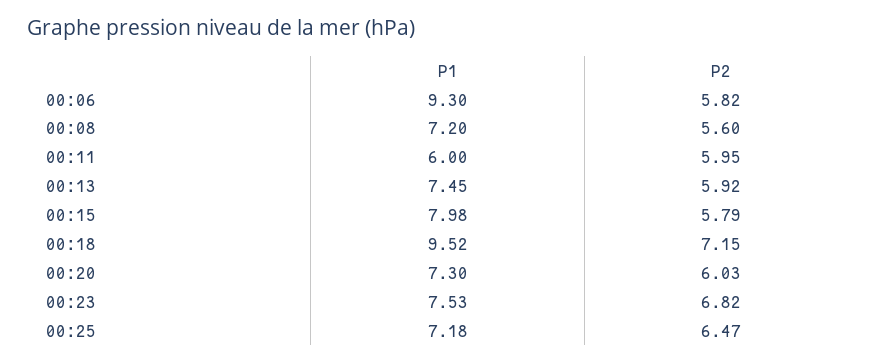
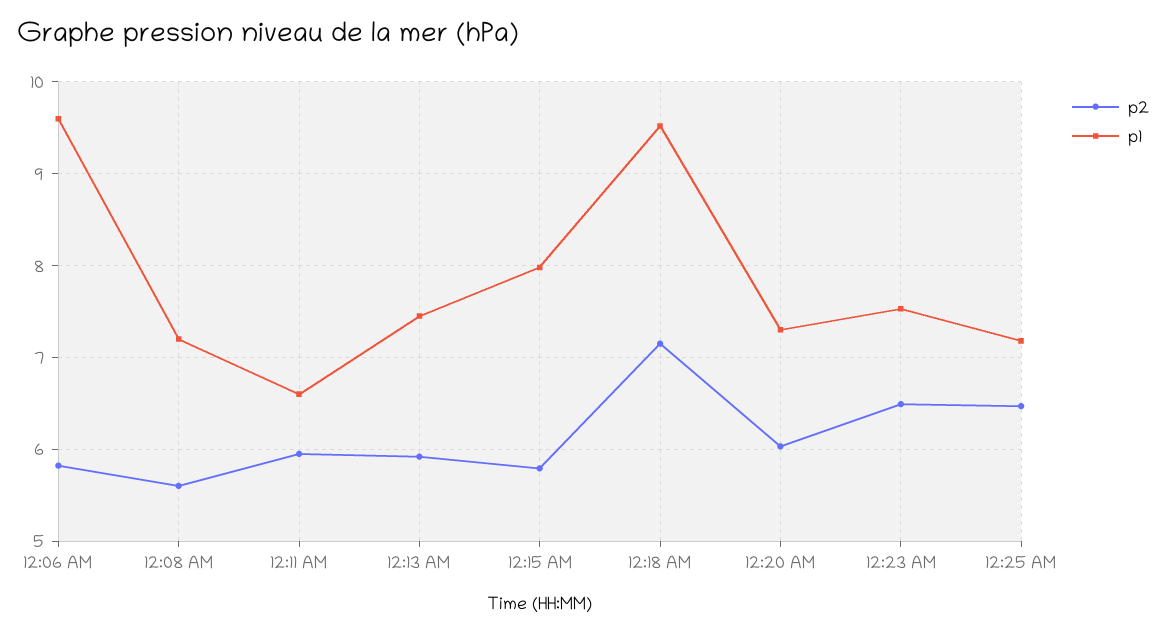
P1, 00:06: 9.3 -> 9.6
P1, 00:11: 6 -> 6.6
P2, 00:23: 6.82 -> 6.5

